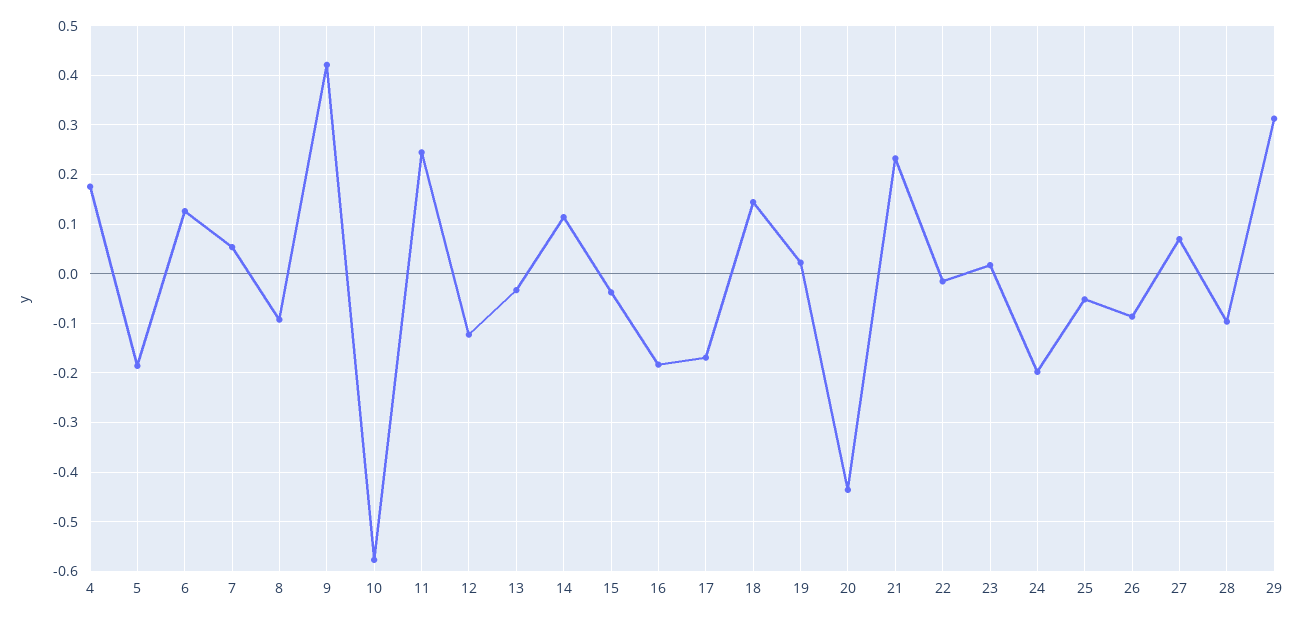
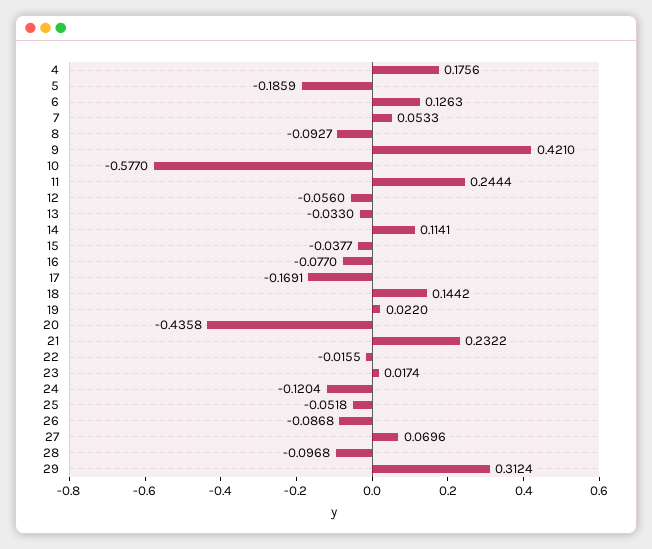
12: -0.12 -> -0.056
16: -0.18 -> -0.077
24: -0.2 -> -0.1204

